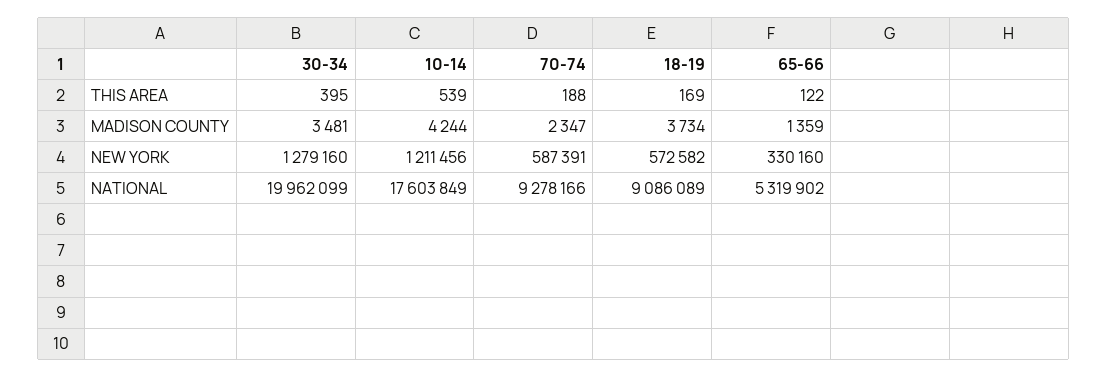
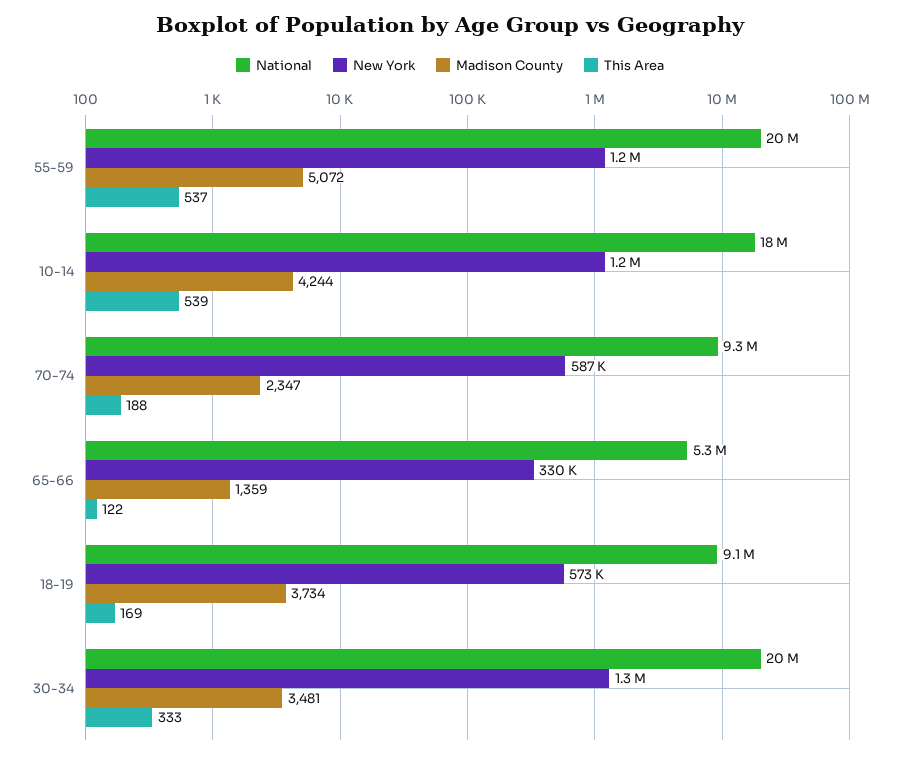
THIS AREA, 30-34: 395 -> 333
NATIONAL, 55-59: none -> 20000000
NEW YORK, 55-59: none -> 1200000
MADISON COUNTY, 55-59: none -> 5072
THIS AREA, 55-59: none -> 537

